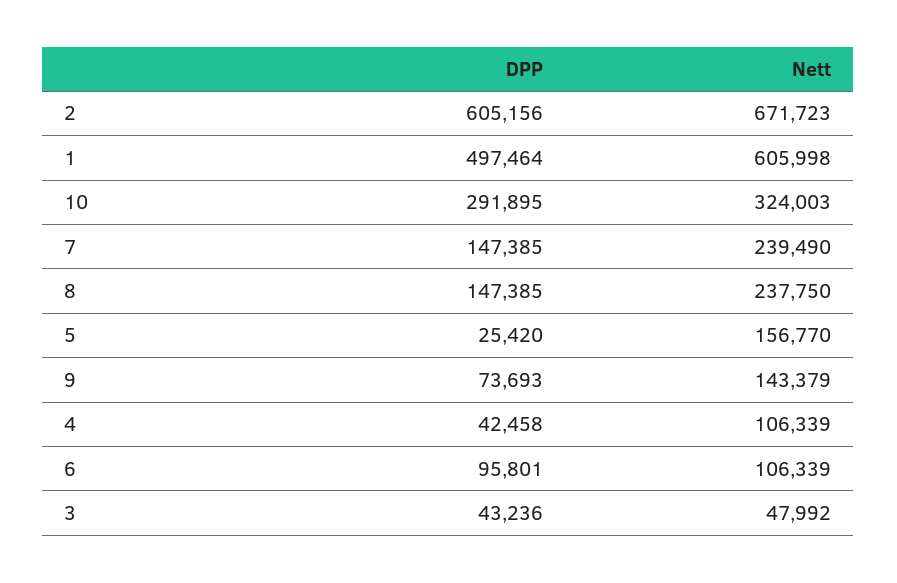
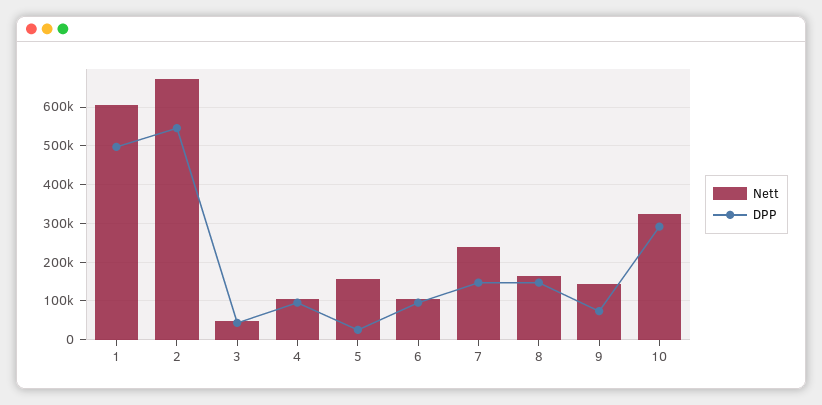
DPP, 2: 605156 -> 540000
Nett, 8: 237750 -> 160000
DPP, 4: 42458 -> 100000

